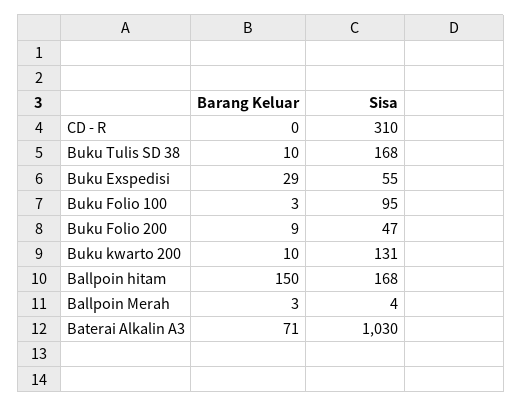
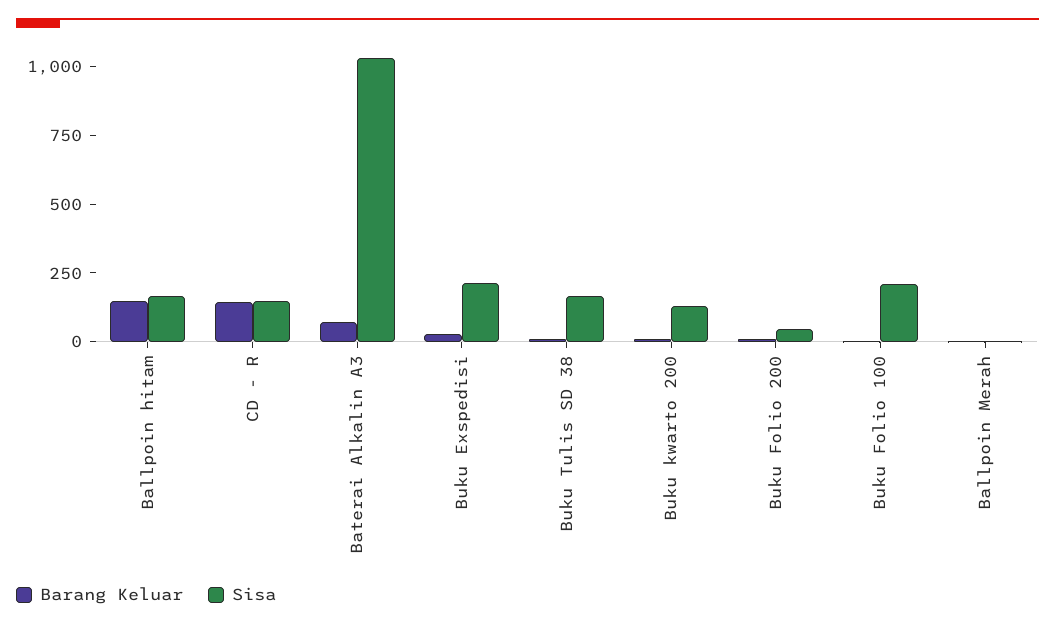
Barang Keluar, CD - R: 0 -> 150
Sisa, CD - R: 310 -> 150
Sisa, Buku Exspedisi: 55 -> 200
Sisa, Buku Folio 100: 95 -> 200

